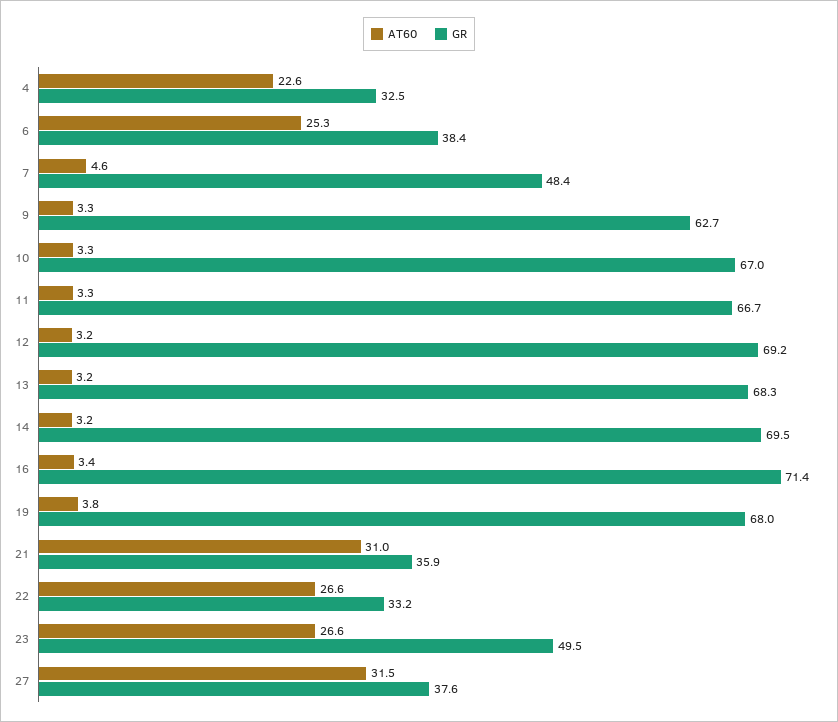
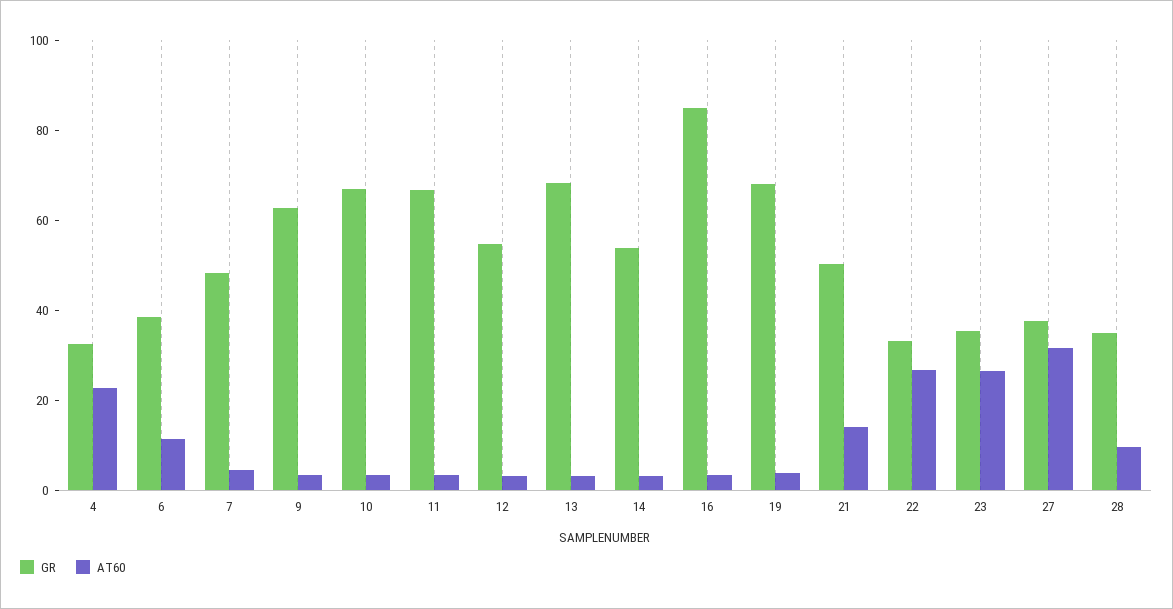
AT60, 6: 25.3 -> 10
GR, 12: 69.2 -> 55
GR, 14: 69.5 -> 55
GR, 16: 71.4 -> 85
AT60, 21: 31 -> 15
GR, 21: 35.9 -> 50
GR, 23: 49.5 -> 35
GR, 28: none -> 35
AT60, 28: none -> 10

